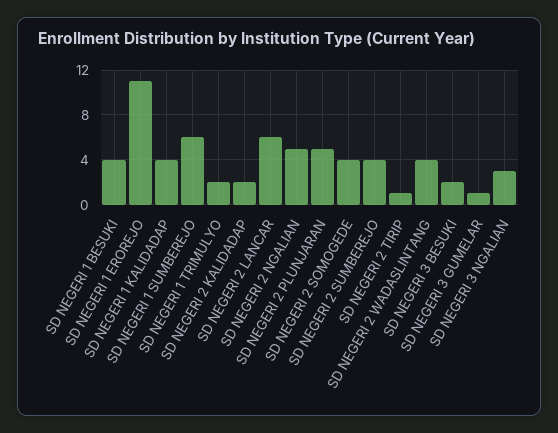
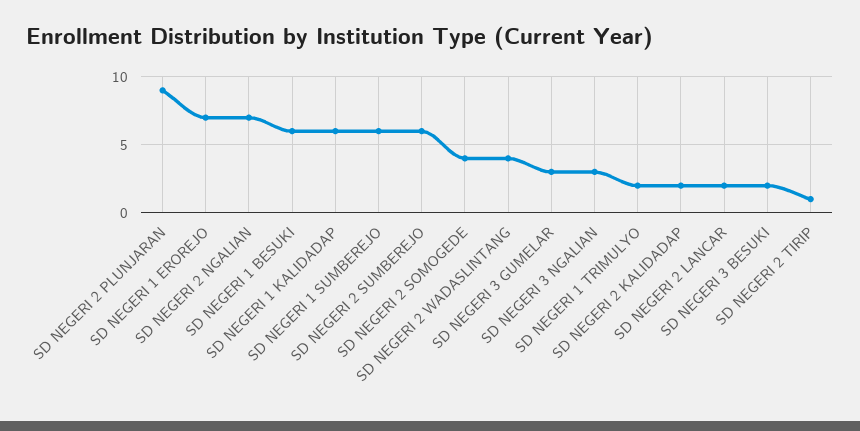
SD NEGERI 1 BESUKI: 4 -> 6
SD NEGERI 1 EROREJO: 11 -> 7
SD NEGERI 1 KALIDADAP: 4 -> 6
SD NEGERI 2 LANCAR: 6 -> 2
SD NEGERI 2 NGALIAN: 5 -> 7
SD NEGERI 2 PLUNJARAN: 5 -> 9
SD NEGERI 2 SUMBEREJO: 4 -> 6
SD NEGERI 3 GUMELAR: 1 -> 3

